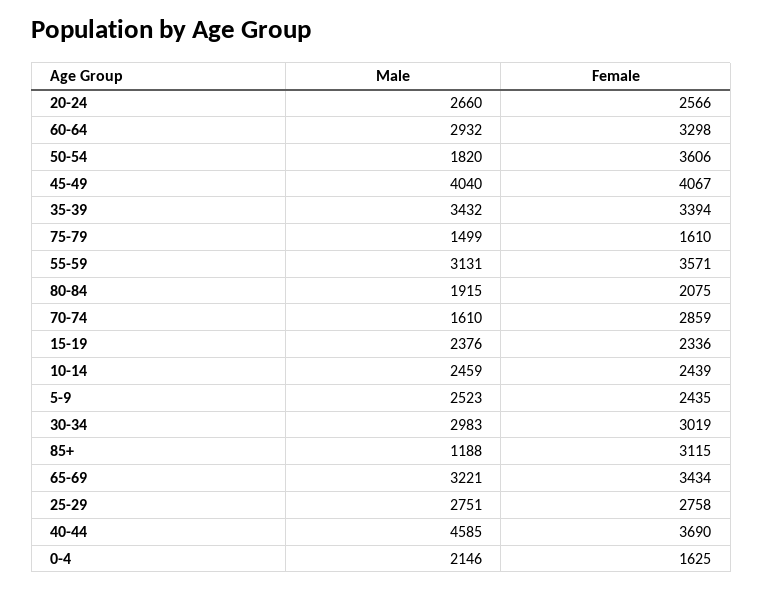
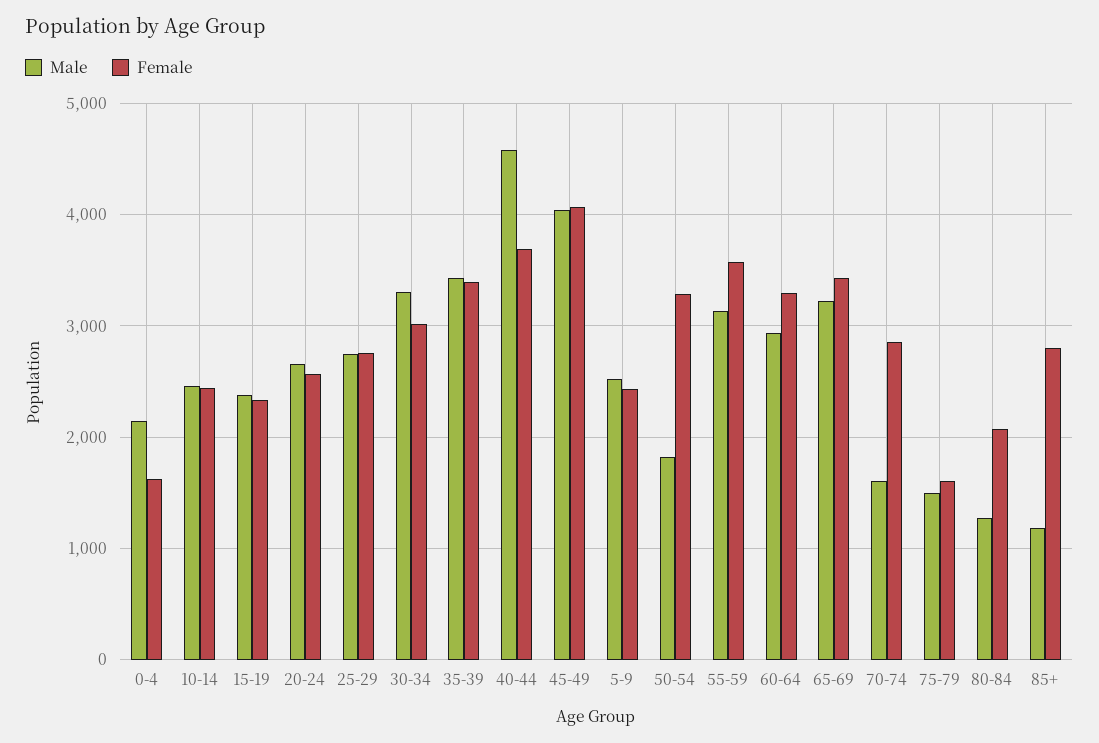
Female, 50-54: 3606 -> 3300
Male, 80-84: 1915 -> 1300
Male, 30-34: 2983 -> 3300
Female, 85+: 3115 -> 2800

